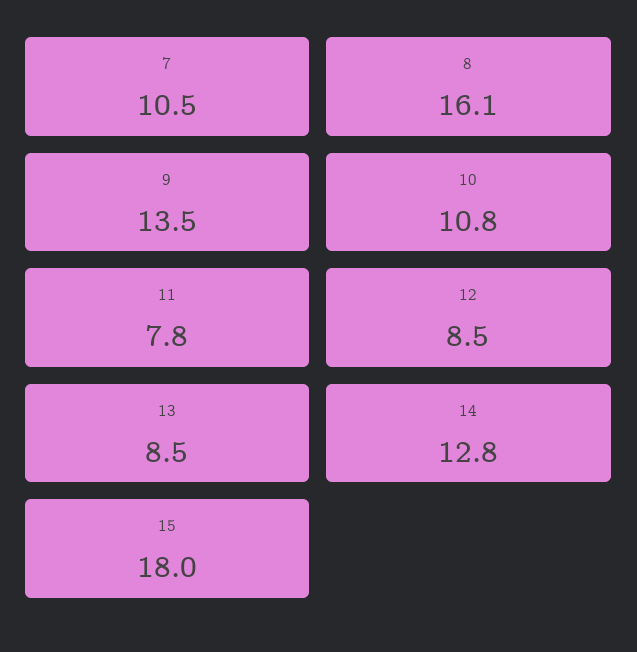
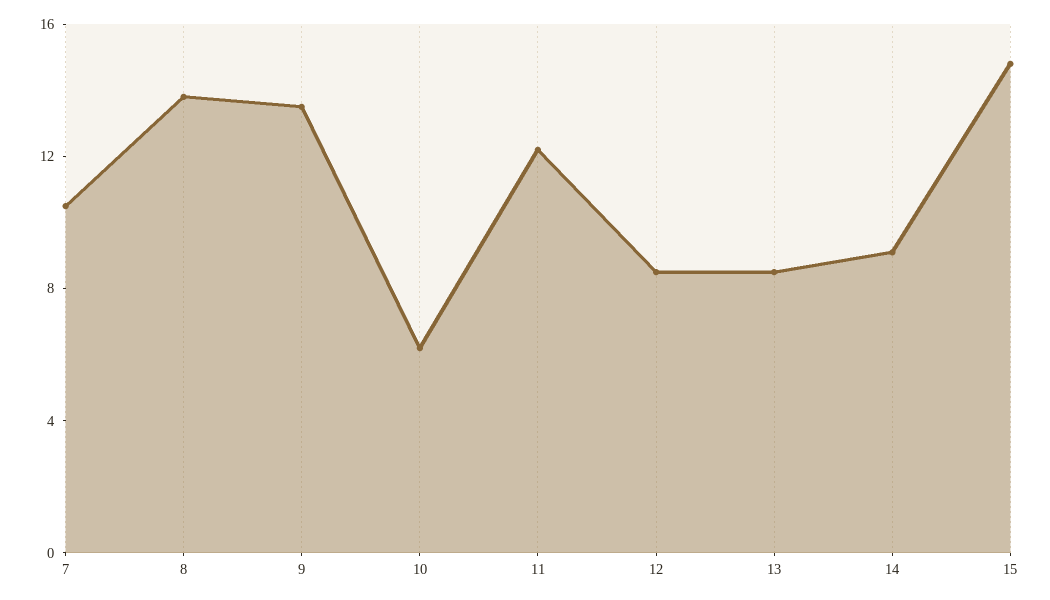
8: 16.1 -> 14
10: 10.8 -> 6
11: 7.8 -> 12
14: 12.8 -> 9
15: 18 -> 15

